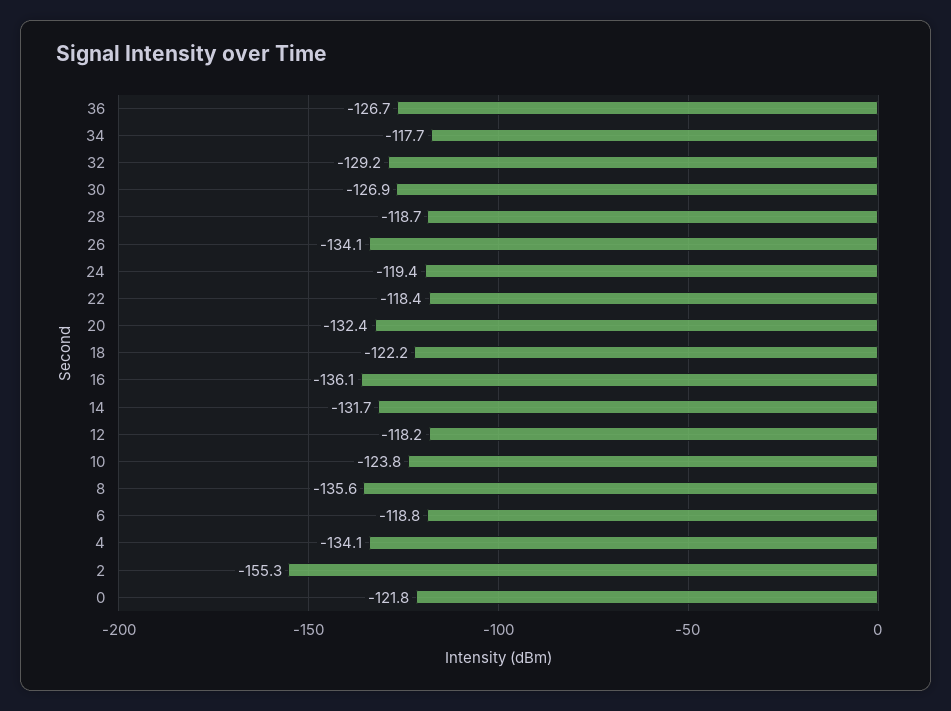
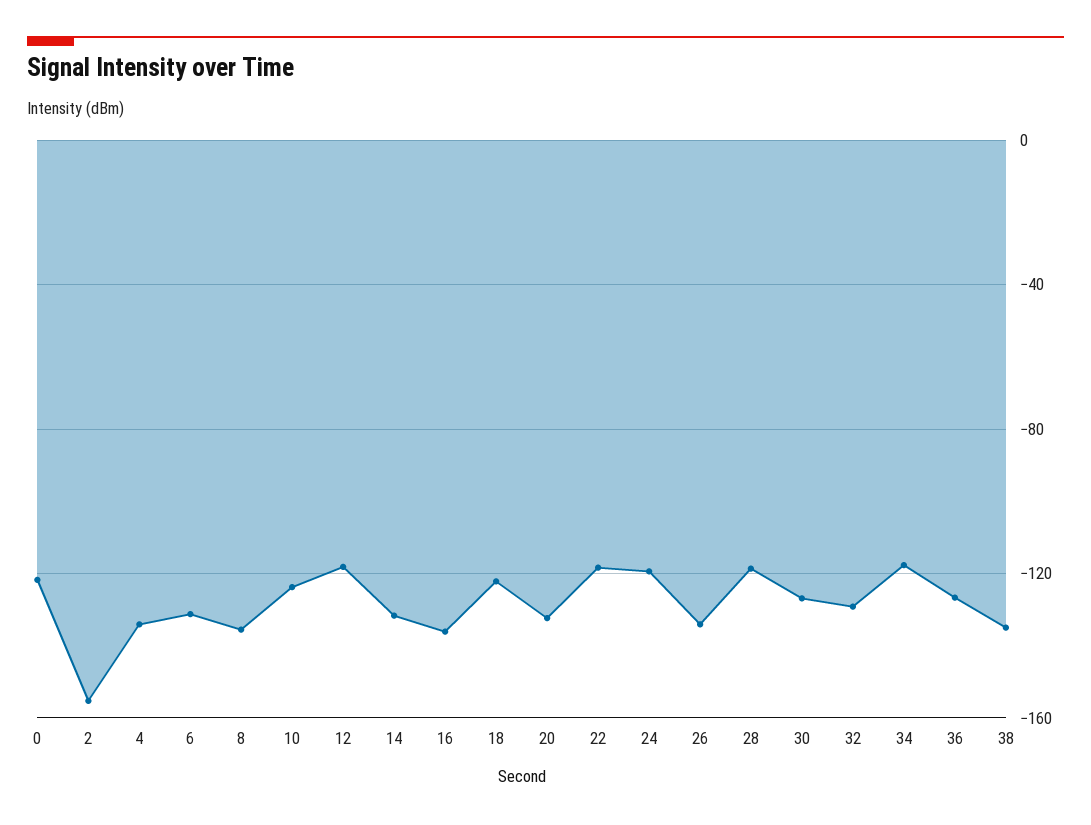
6: -118.8 -> -130
38: none -> -135

